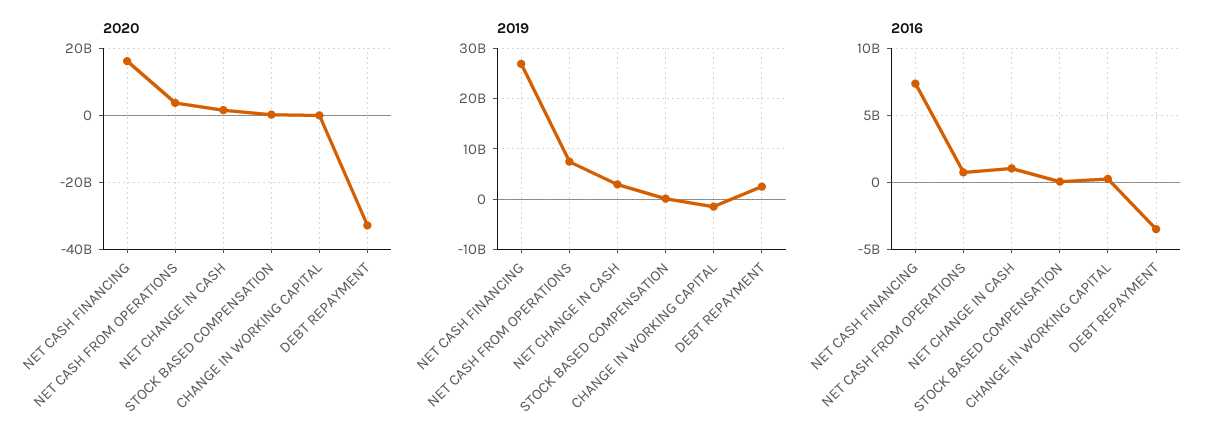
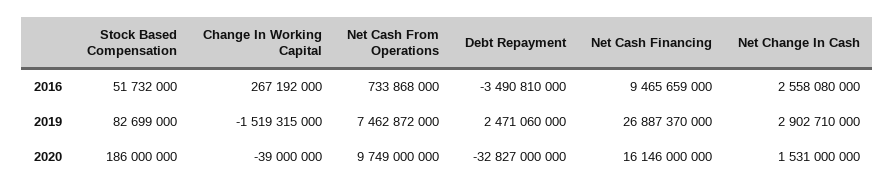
2020, NET CASH FROM OPERATIONS: 4000000000 -> 9749000000
2016, NET CASH FINANCING: 7500000000 -> 9465659000
2016, NET CHANGE IN CASH: 1000000000 -> 2558080000

